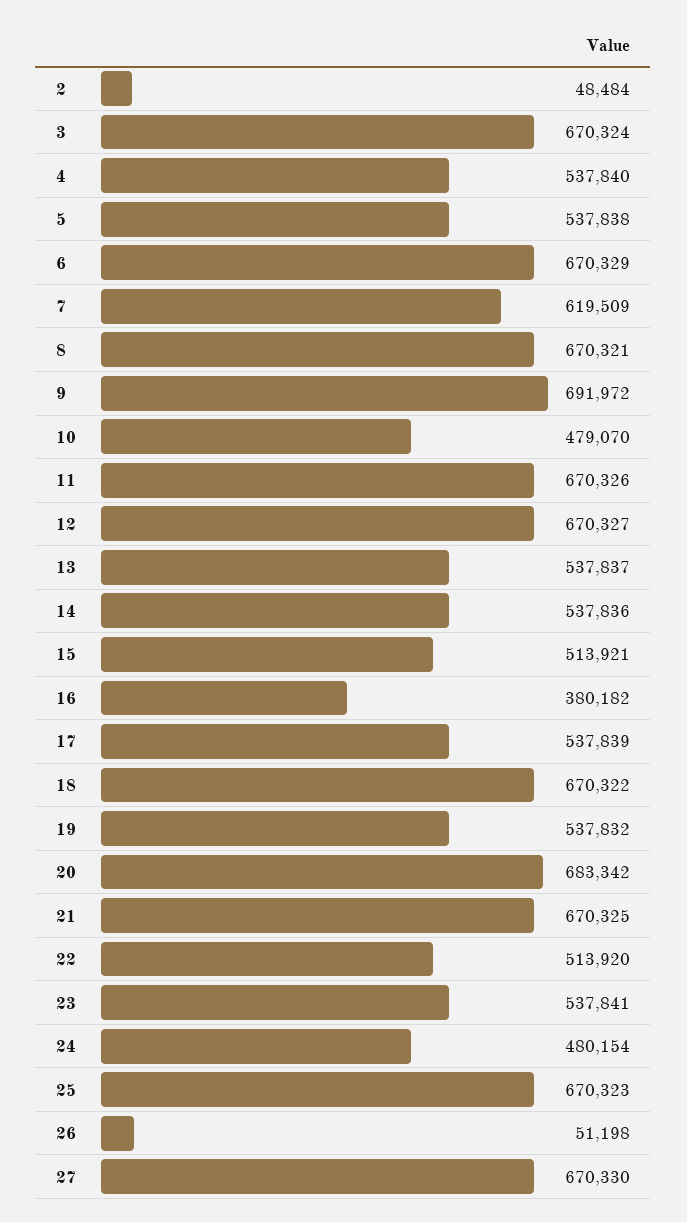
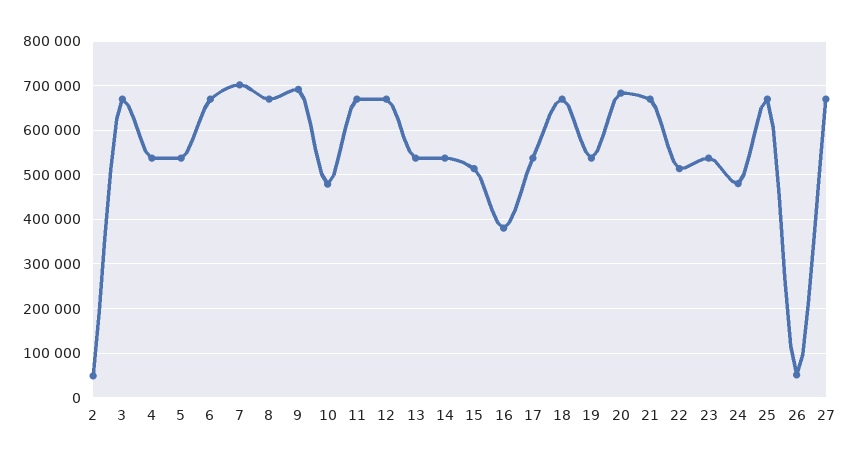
7: 619509 -> 700000

